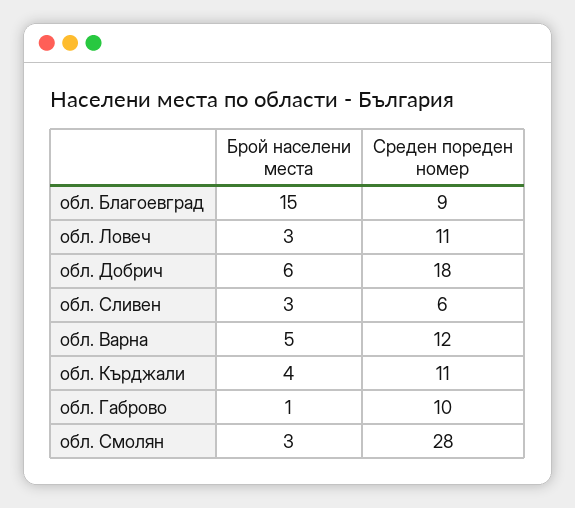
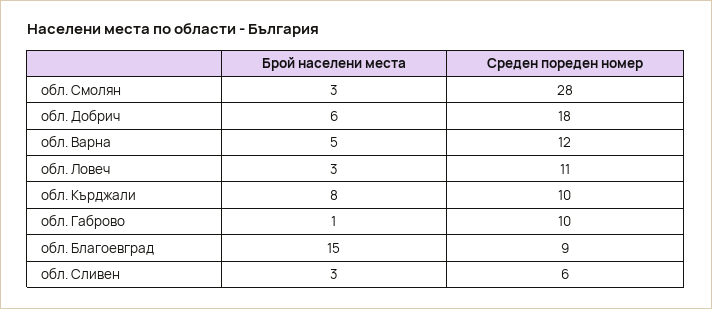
Брой населени места, обл. Кърджали: 4 -> 8
Среден пореден номер, обл. Кърджали: 11 -> 10

